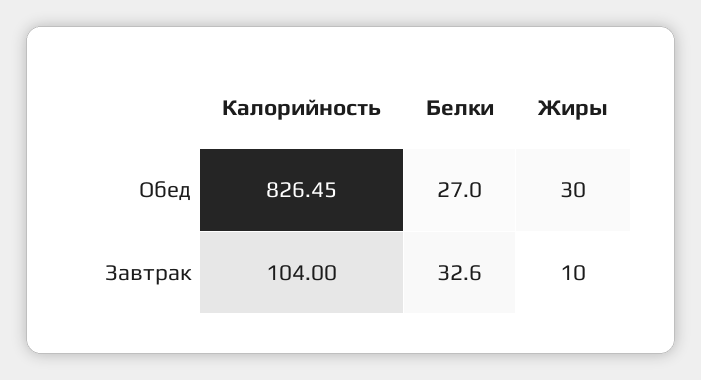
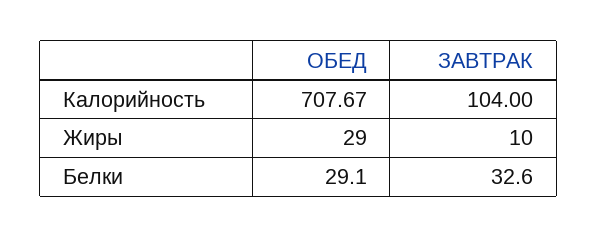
Калорийность, Обед: 826.45 -> 707.67
Белки, Обед: 27 -> 29.1
Жиры, Обед: 30 -> 29

